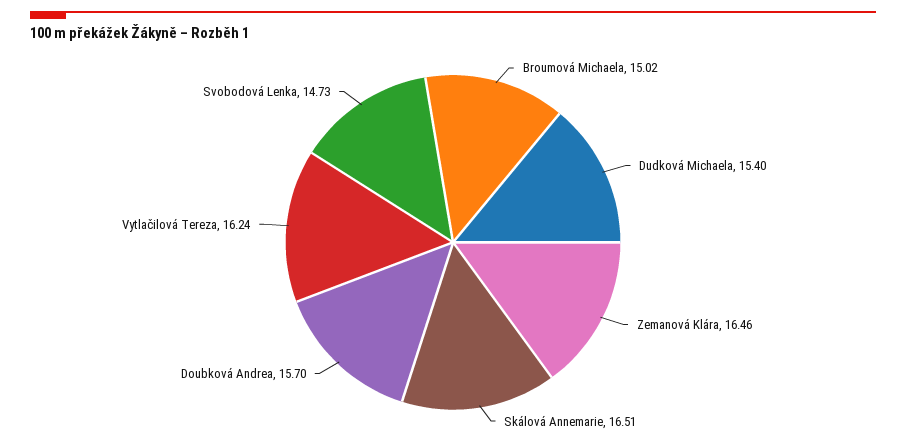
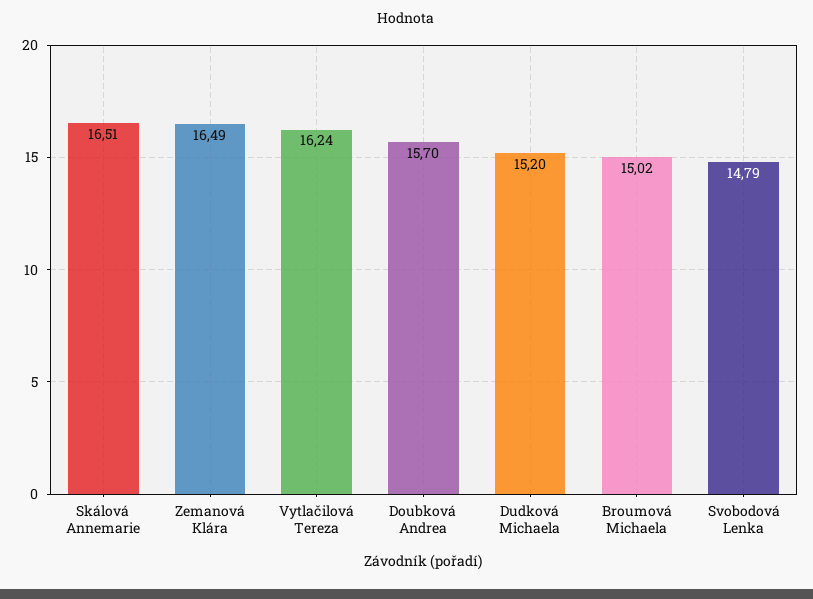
Dudková Michaela: 15.4 -> 15.2
Zemanová Klára: 16.46 -> 16.49
Svobodová Lenka: 14.73 -> 14.79

